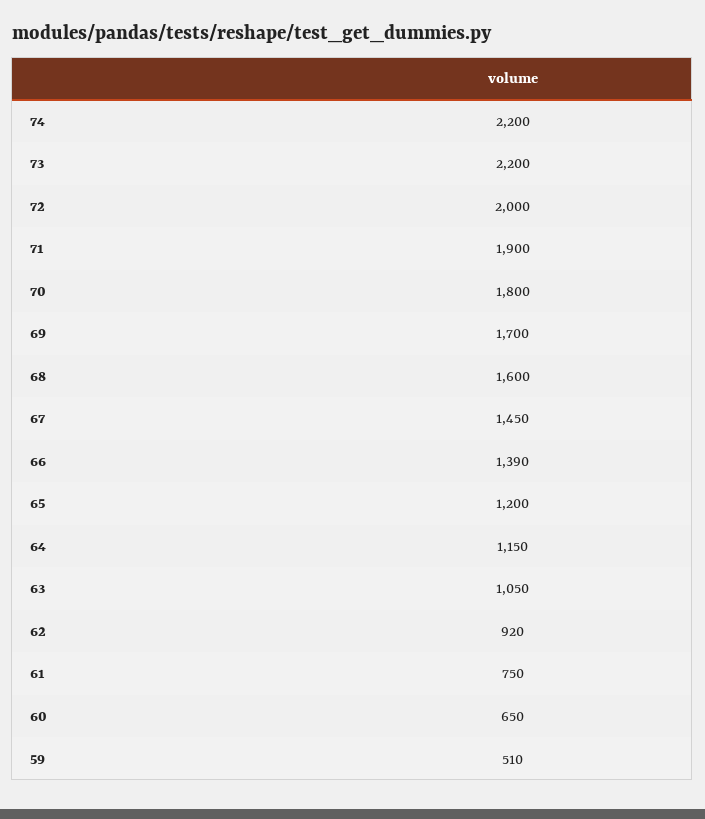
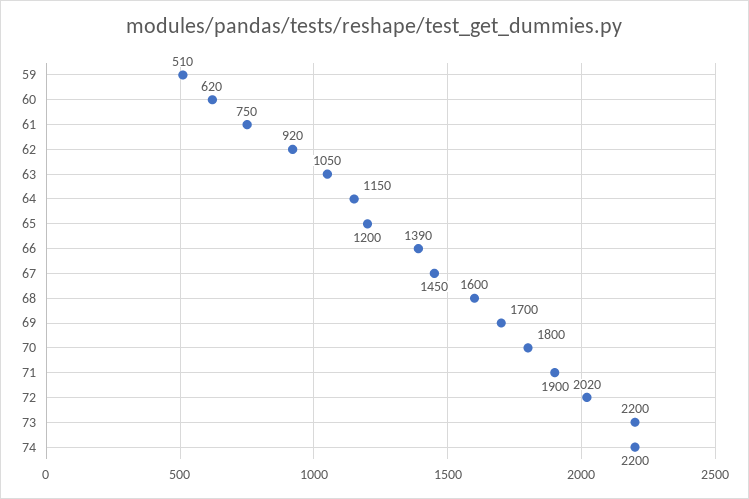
72: 2000 -> 2020
60: 650 -> 620

